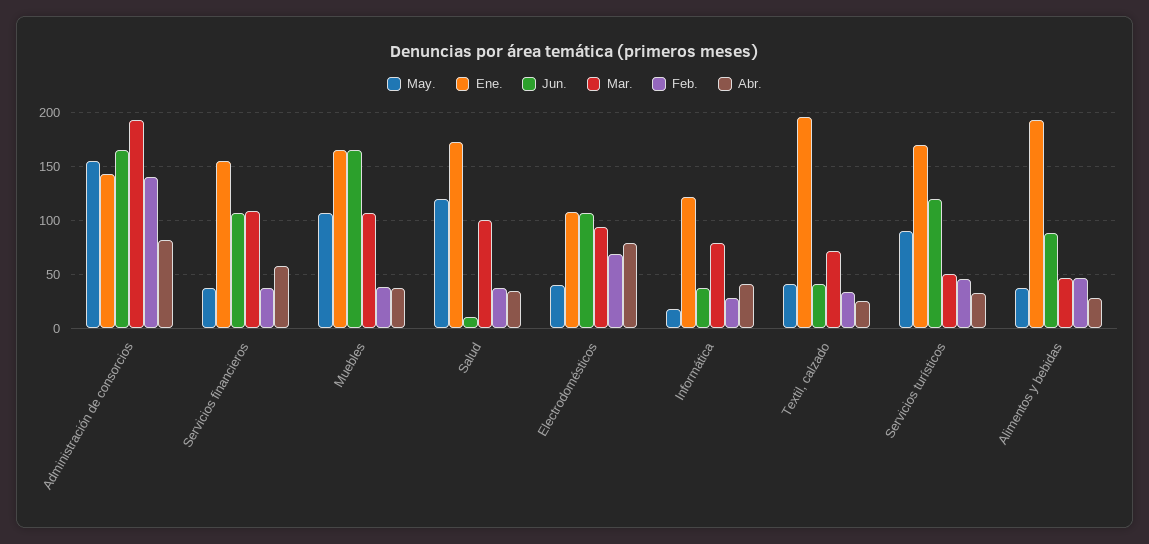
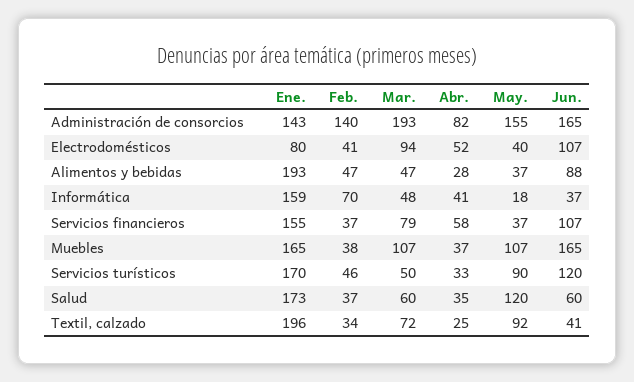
Mar., Servicios financieros: 110 -> 79
Jun., Salud: 10 -> 60
Mar., Salud: 100 -> 60
Ene., Electrodomésticos: 110 -> 80
Feb., Electrodomésticos: 70 -> 41
Abr., Electrodomésticos: 80 -> 52
Ene., Informática: 120 -> 159
Mar., Informática: 80 -> 48
Feb., Informática: 30 -> 70
May., Textil, calzado: 40 -> 92

